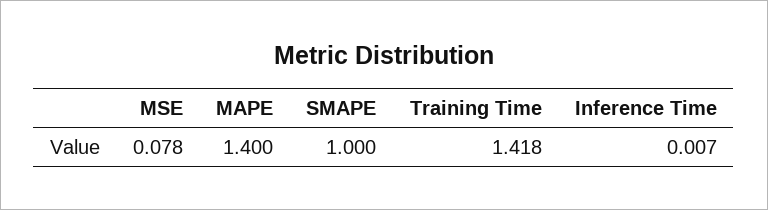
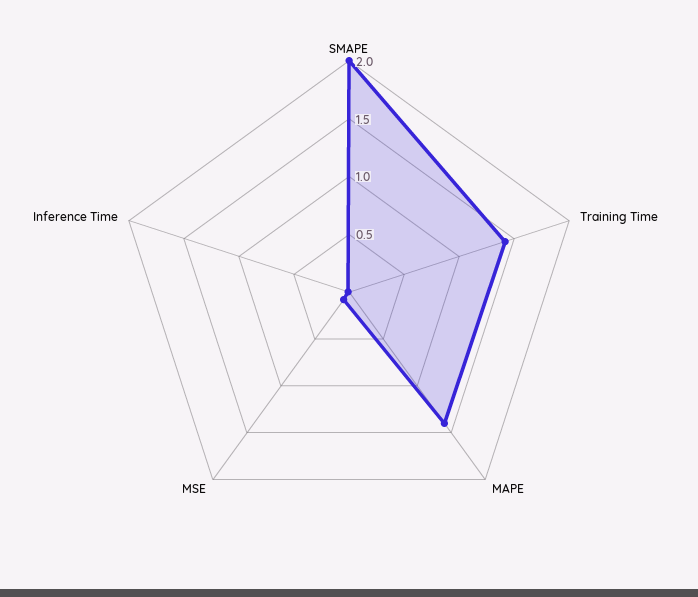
SMAPE: 1 -> 2

